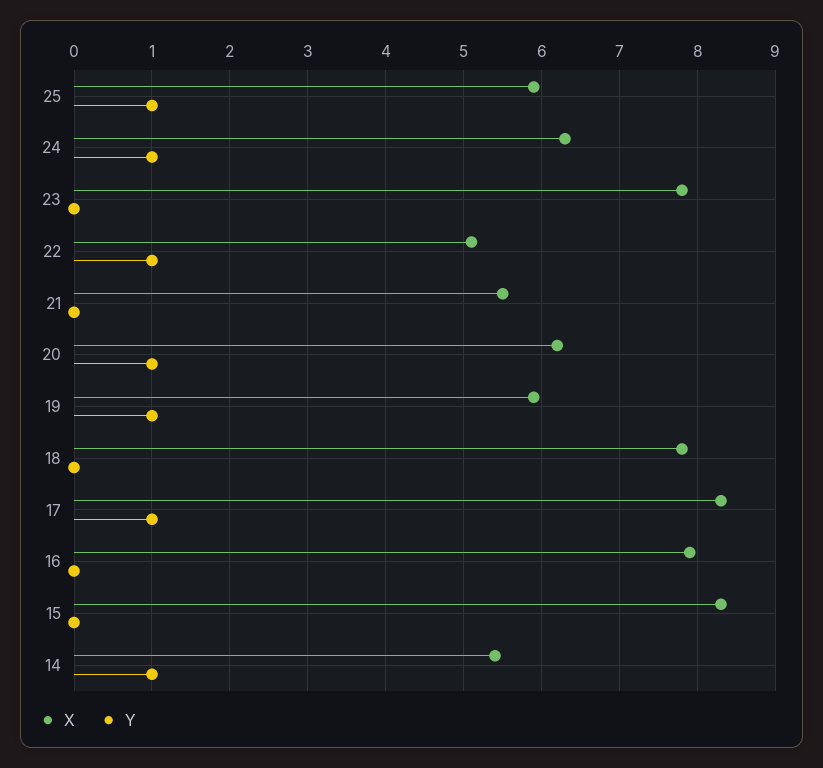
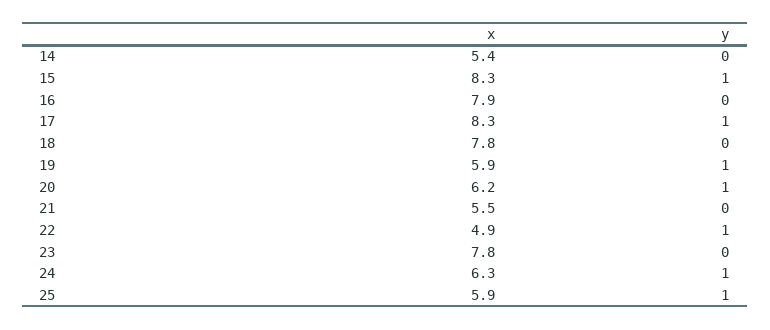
X, 22: 5.1 -> 4.9
Y, 15: 0 -> 1
Y, 14: 1 -> 0

